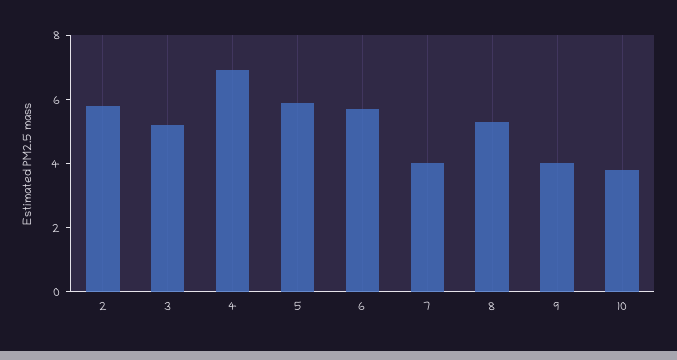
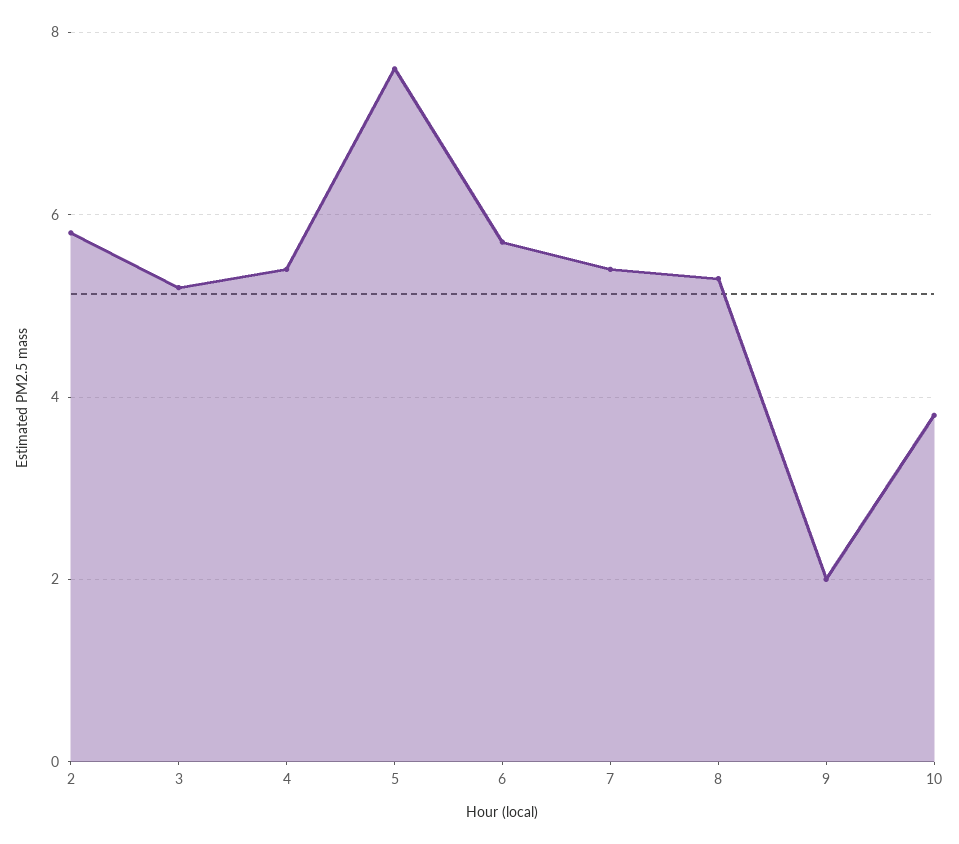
4: 7 -> 5.5
5: 6 -> 7.5
7: 4 -> 5.5
9: 4 -> 2

